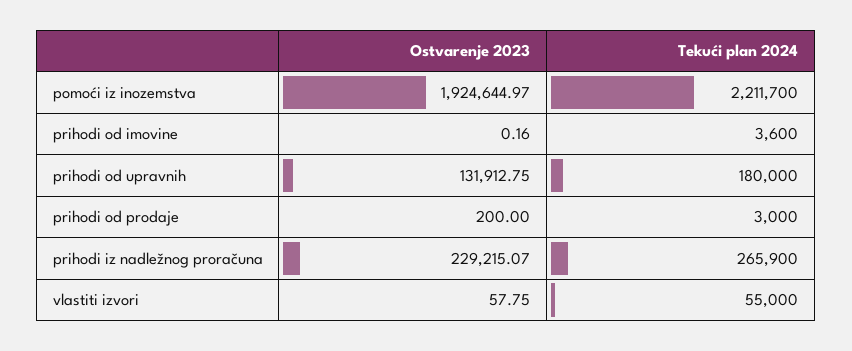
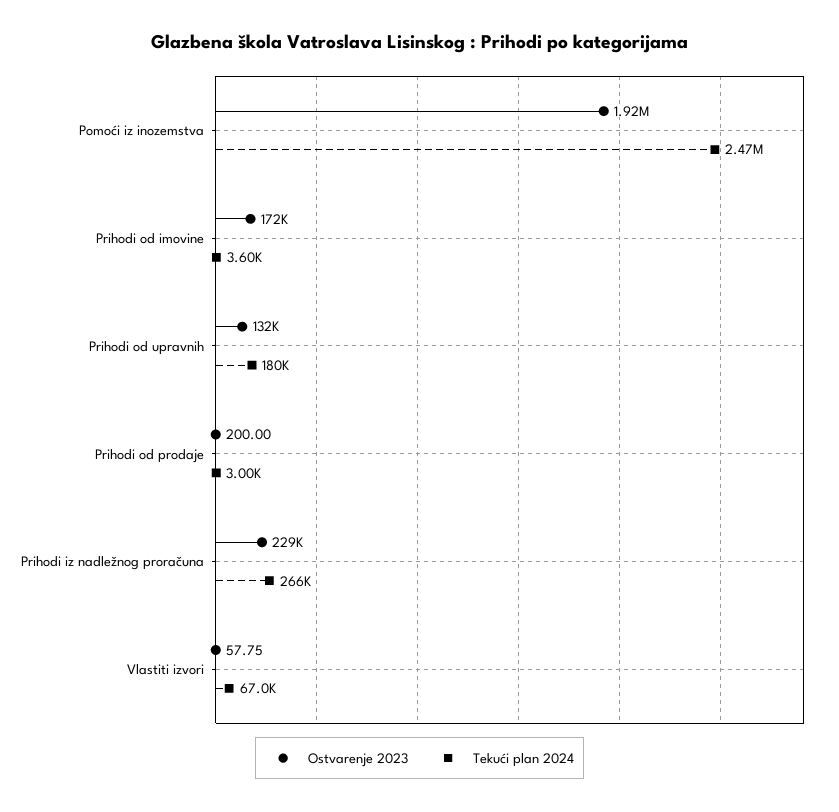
Tekući plan 2024, pomoći iz inozemstva: 2211700 -> 2470000
Ostvarenje 2023, prihodi od imovine: 0.16 -> 172000
Tekući plan 2024, vlastiti izvori: 55000 -> 67000

